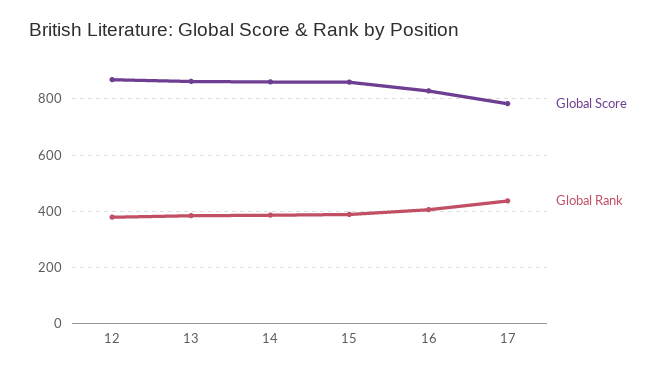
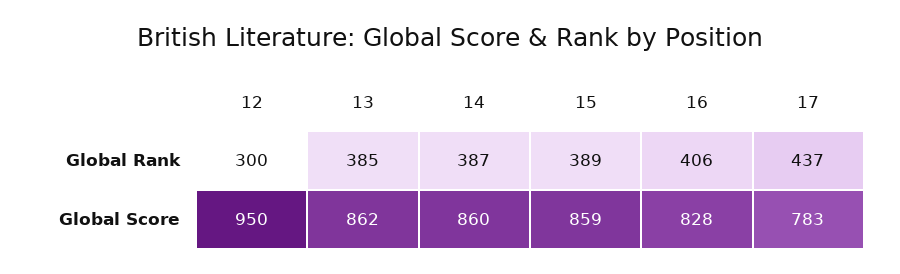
Global Score, 12: 875 -> 950
Global Rank, 12: 375 -> 300

